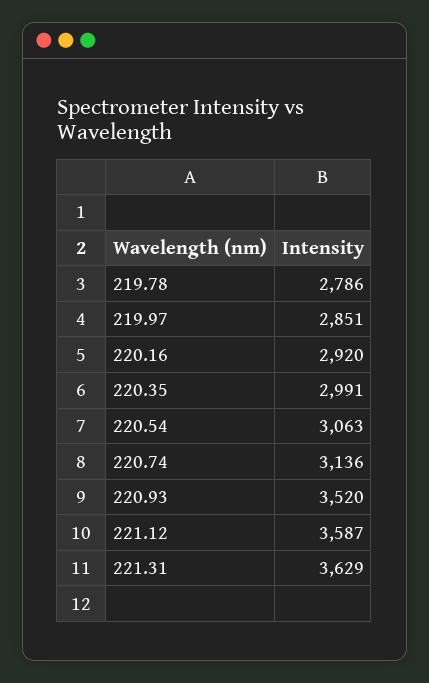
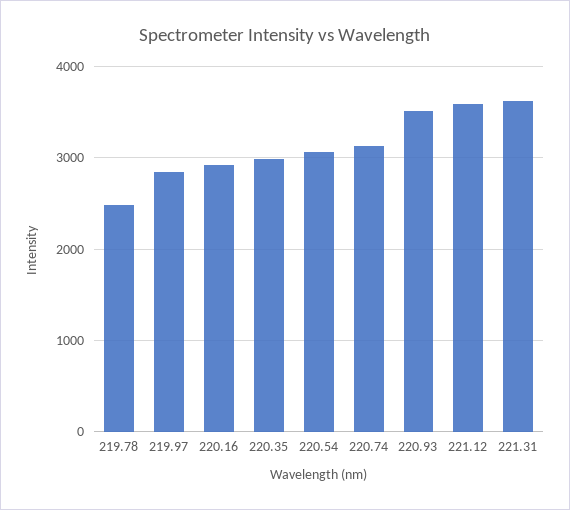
219.78: 2786 -> 2500

